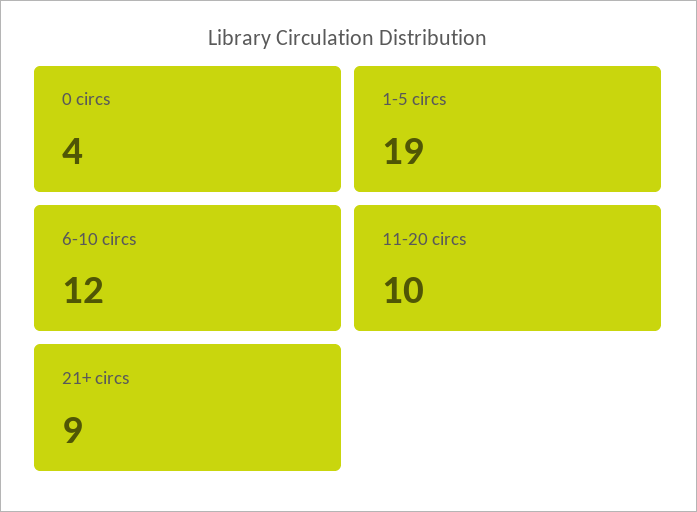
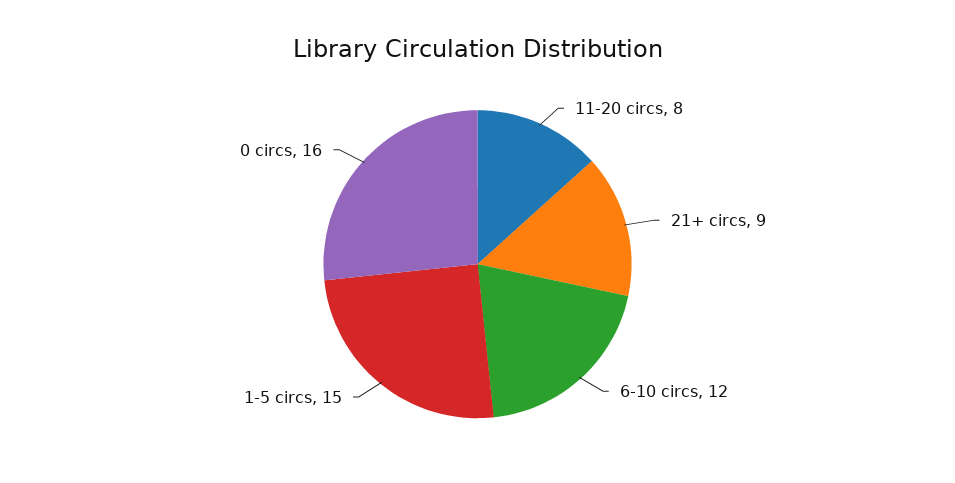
0 circs: 4 -> 16
1-5 circs: 19 -> 15
11-20 circs: 10 -> 8

